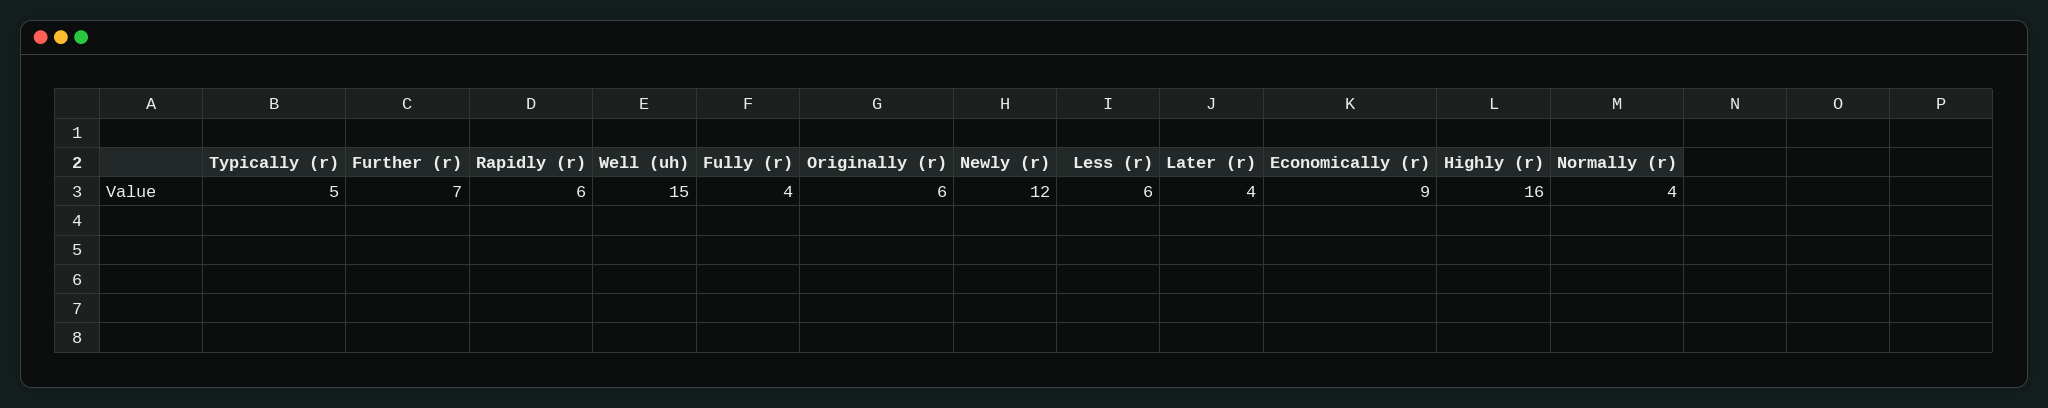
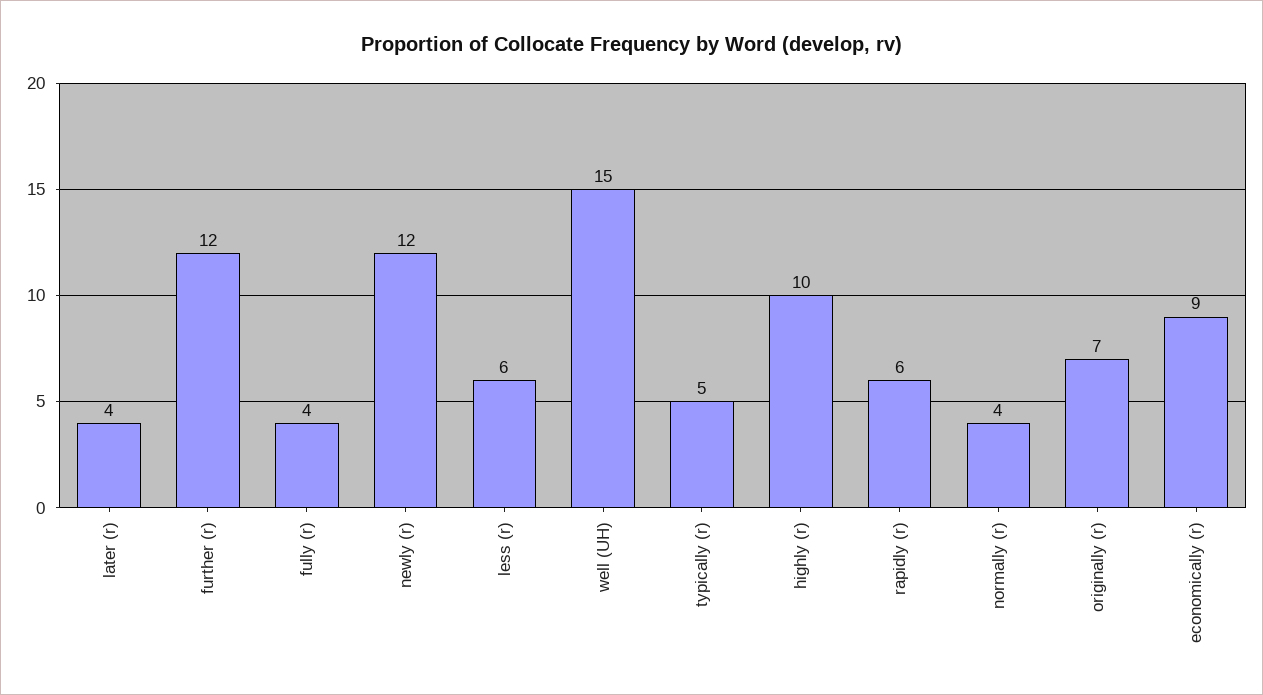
Further (r): 7 -> 12
Originally (r): 6 -> 7
Highly (r): 16 -> 10

